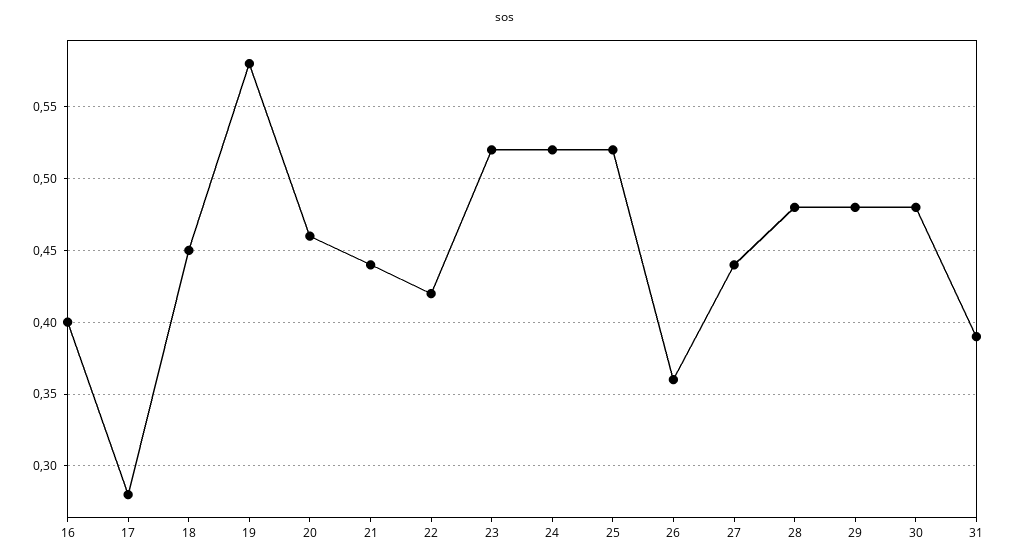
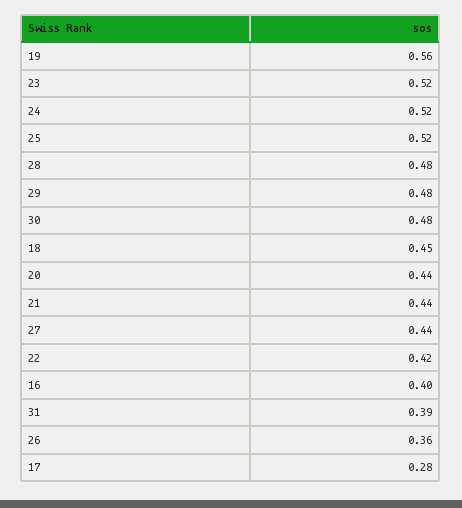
19: 0.58 -> 0.56
20: 0.46 -> 0.44

